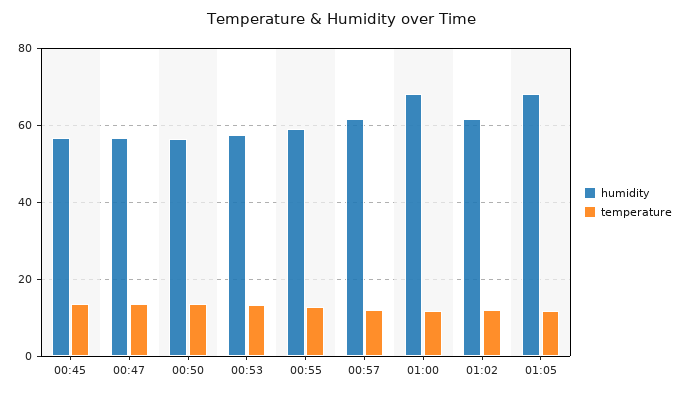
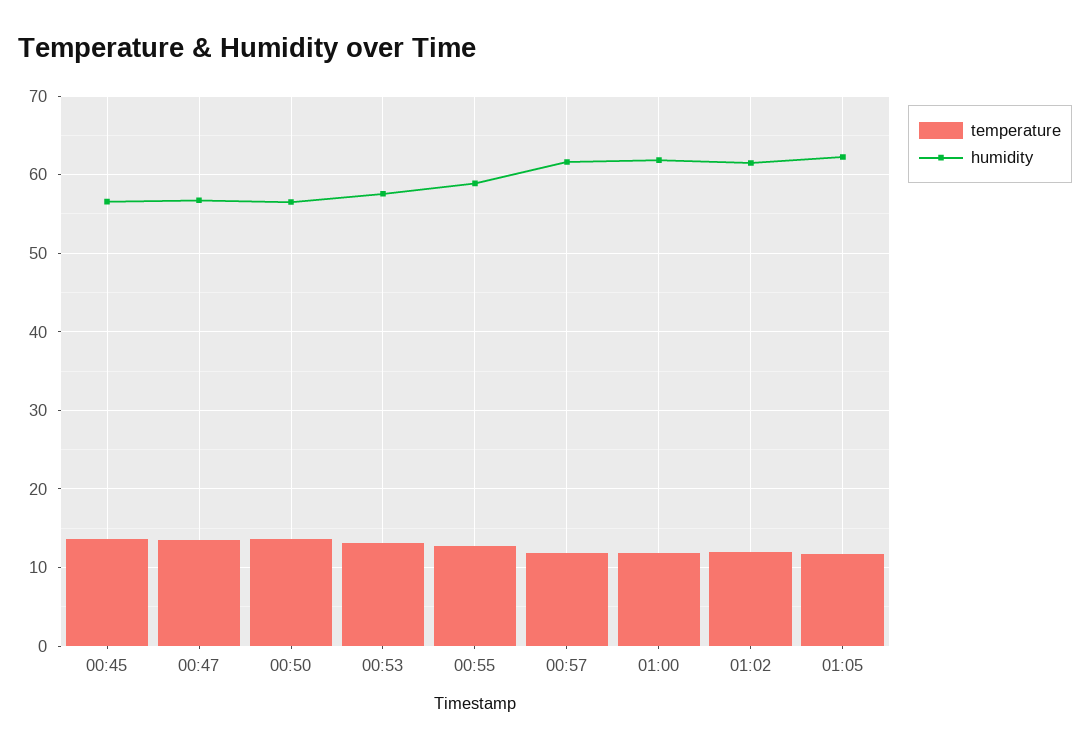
humidity, 01:00: 68 -> 62
humidity, 01:05: 68 -> 62

